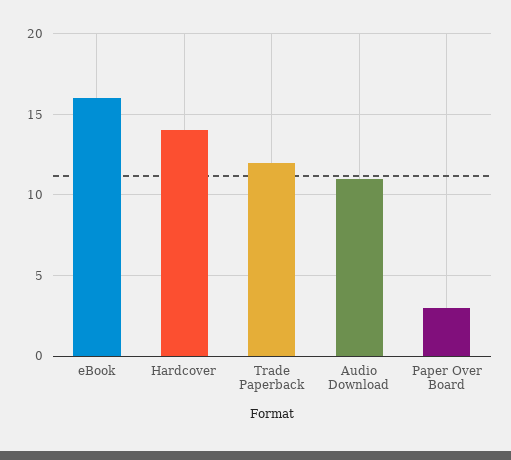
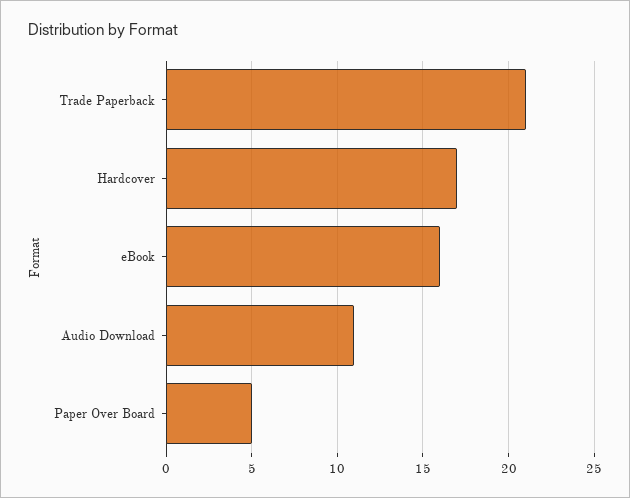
Hardcover: 14 -> 17
Trade Paperback: 12 -> 21
Paper Over Board: 3 -> 5

